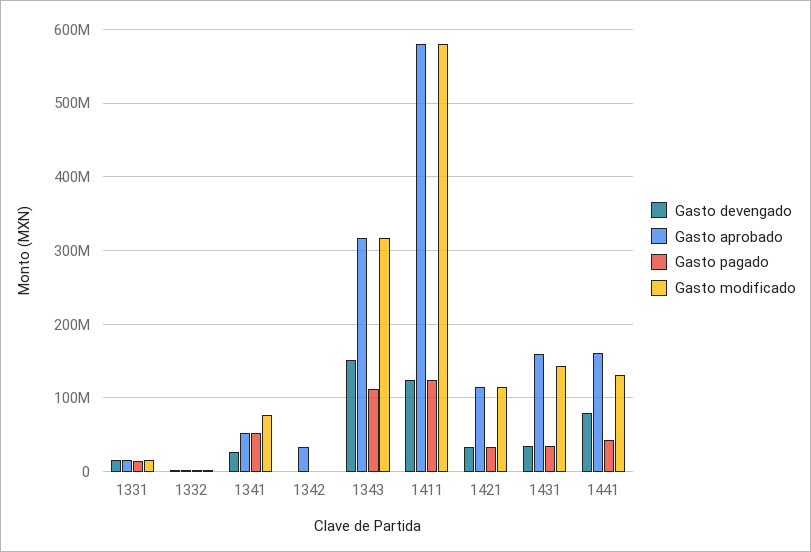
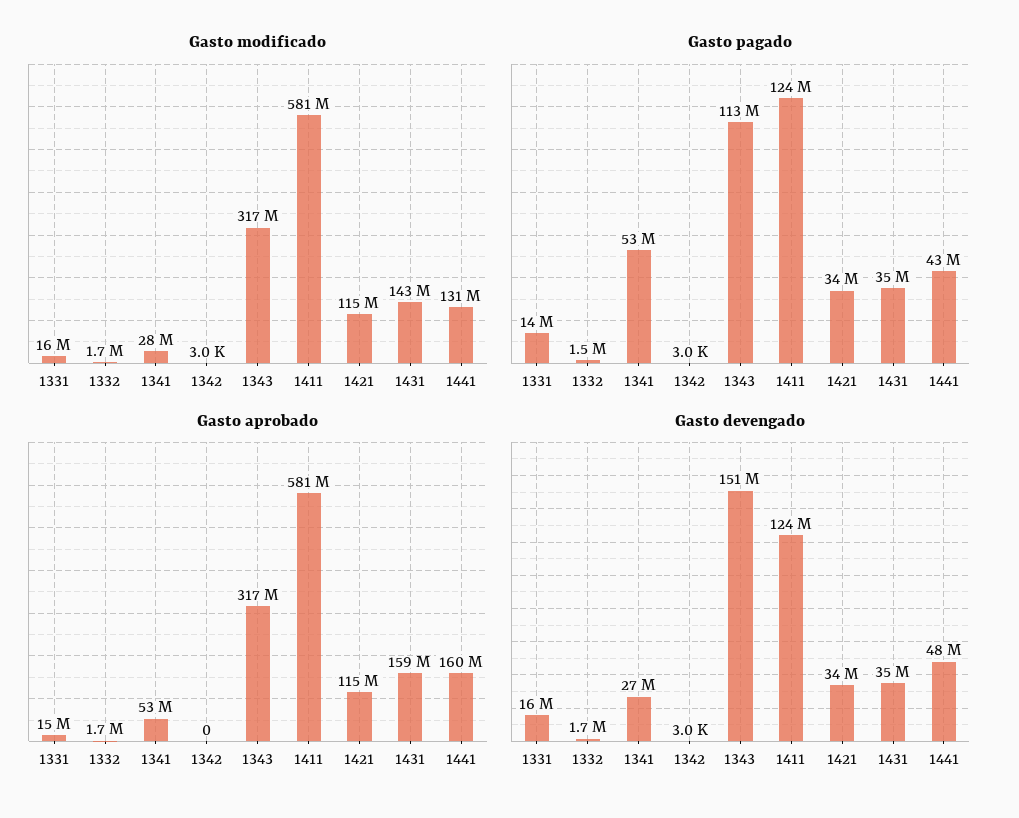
Gasto modificado, 1341: 80000000 -> 28000000
Gasto aprobado, 1342: 30000000 -> 0
Gasto devengado, 1441: 80000000 -> 48000000

